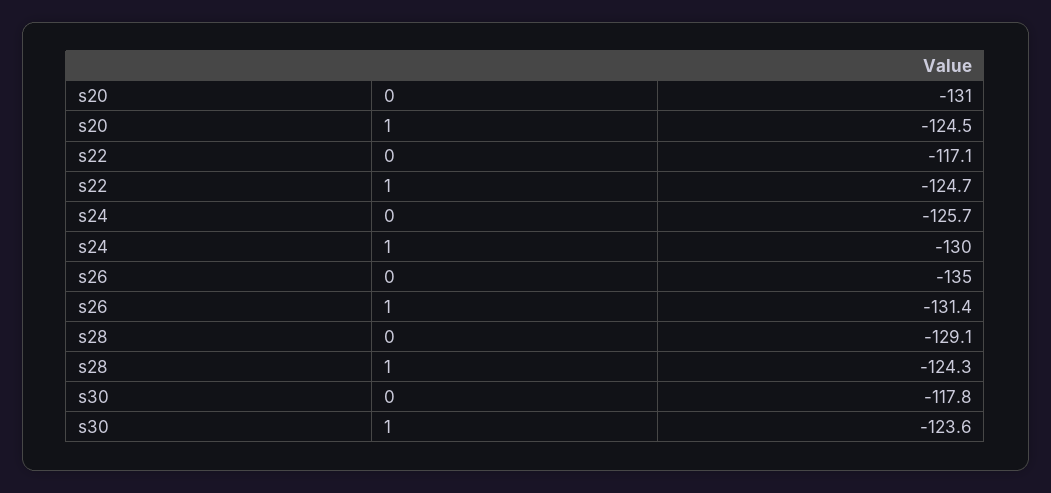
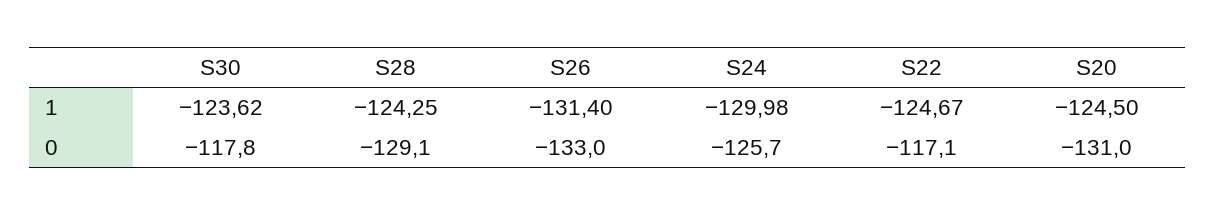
s26, 0: -135 -> -133

